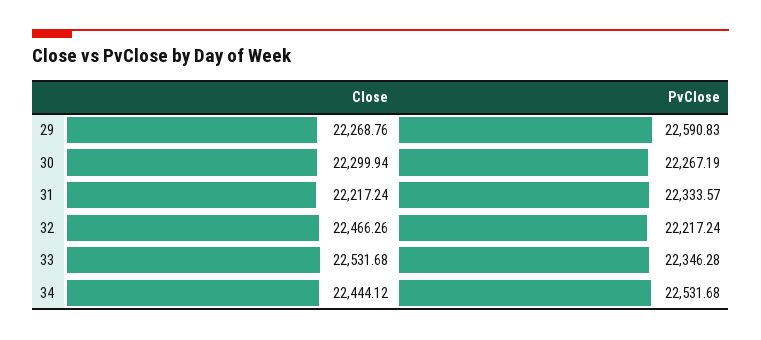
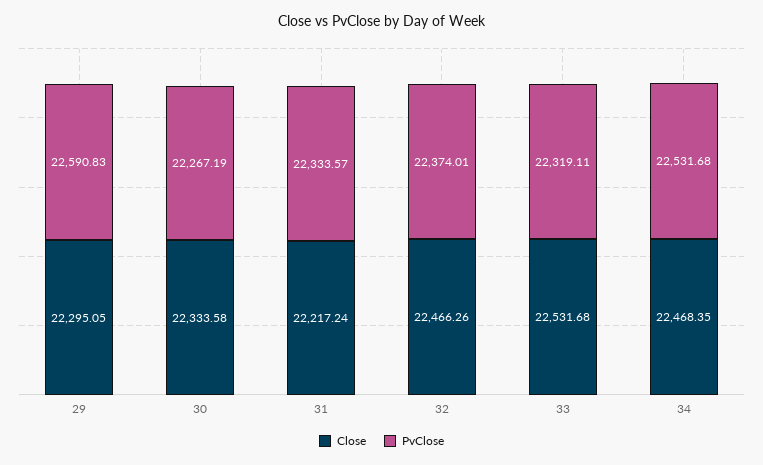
Close, 29: 22268.76 -> 22295.05
Close, 30: 22299.94 -> 22333.58
PvClose, 32: 22217.24 -> 22374.01
PvClose, 33: 22346.28 -> 22319.11
Close, 34: 22444.12 -> 22468.35

